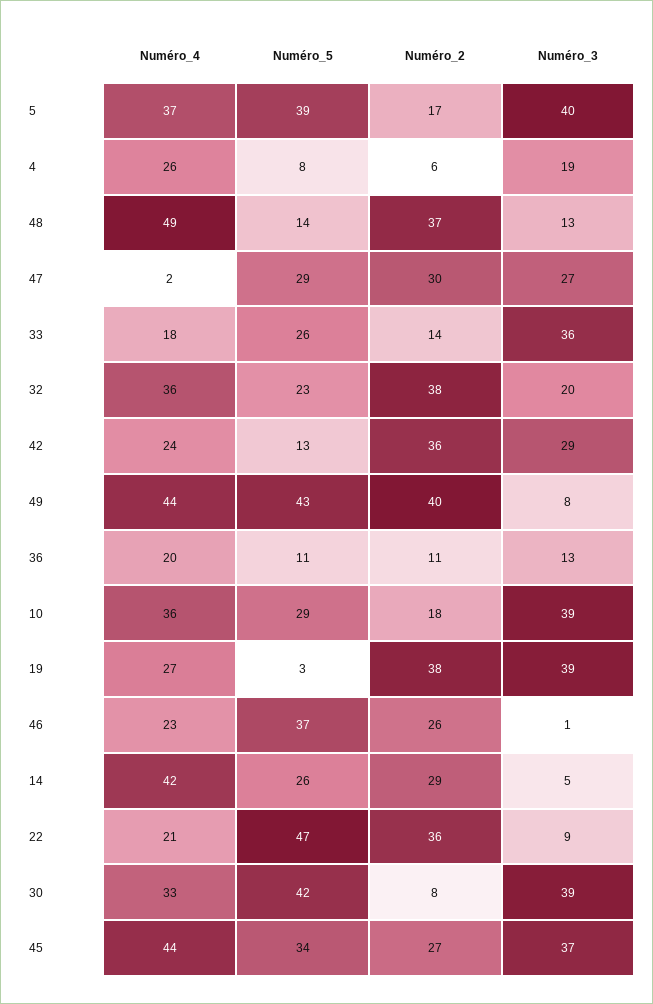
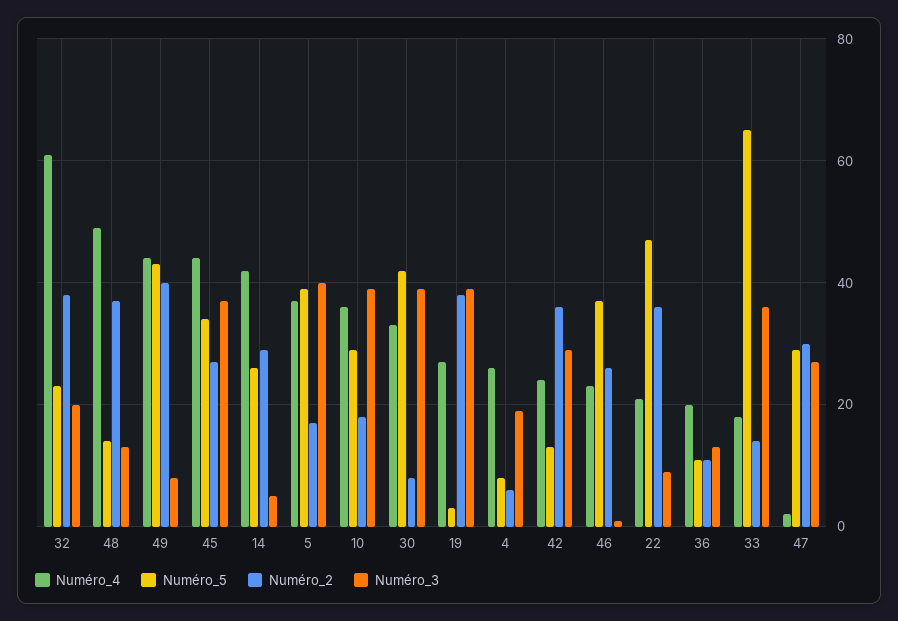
Numéro_5, 33: 26 -> 65
Numéro_4, 32: 36 -> 60

